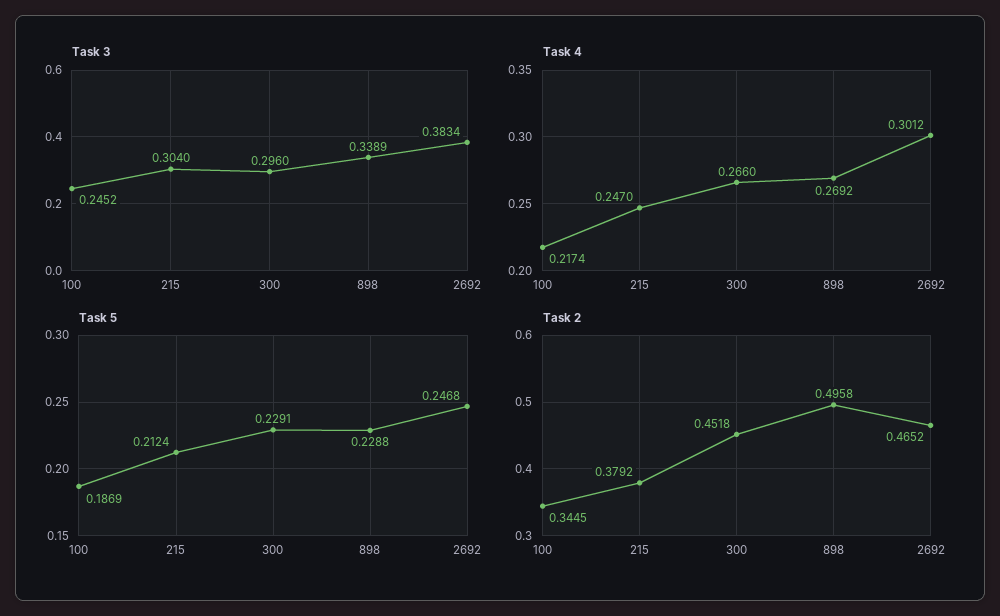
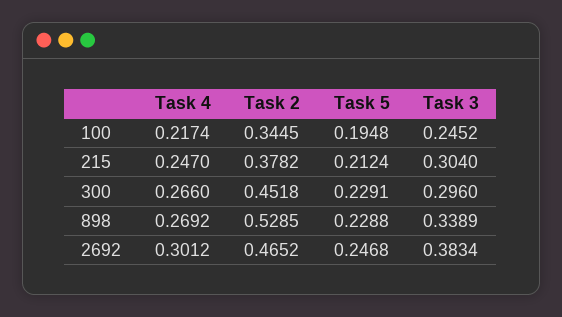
Task 5, 100: 0.1869 -> 0.1948
Task 2, 215: 0.3792 -> 0.3782
Task 2, 898: 0.4958 -> 0.5285

